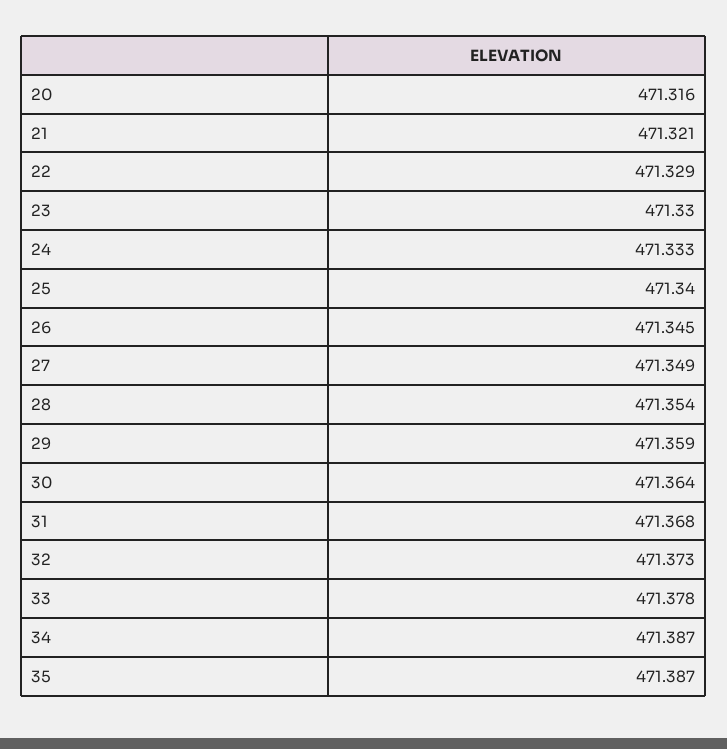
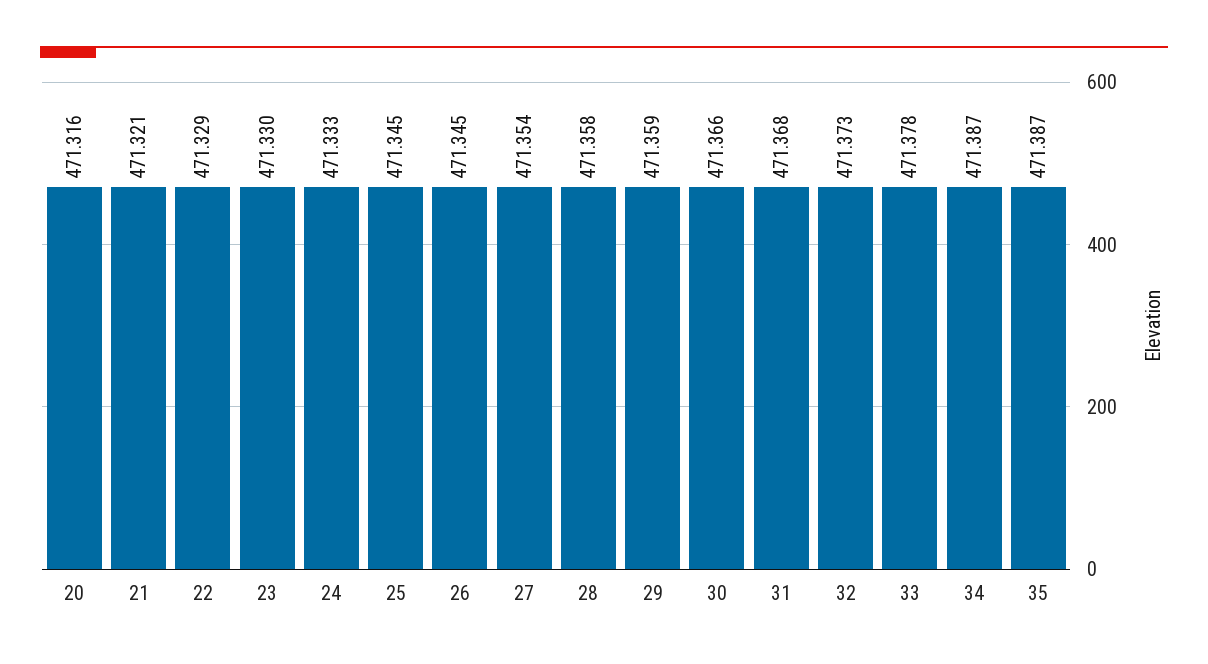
25: 471.34 -> 471.345
27: 471.349 -> 471.354
28: 471.354 -> 471.358
30: 471.364 -> 471.366

